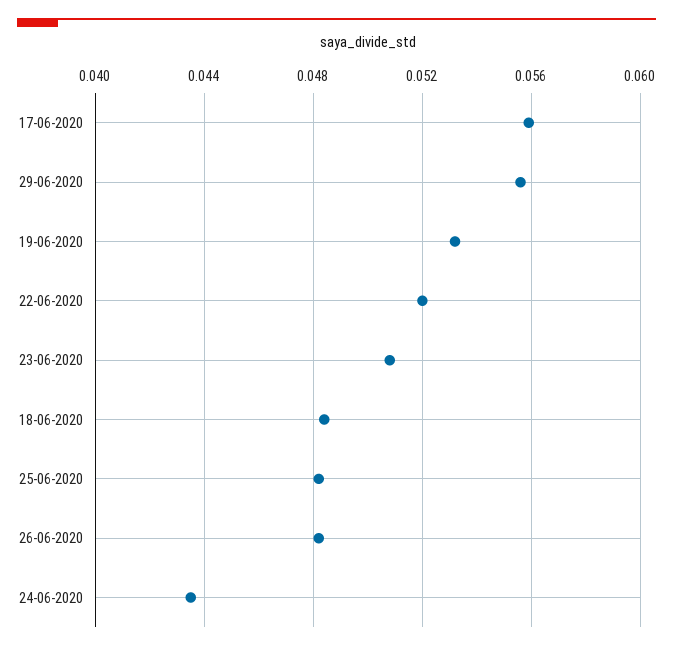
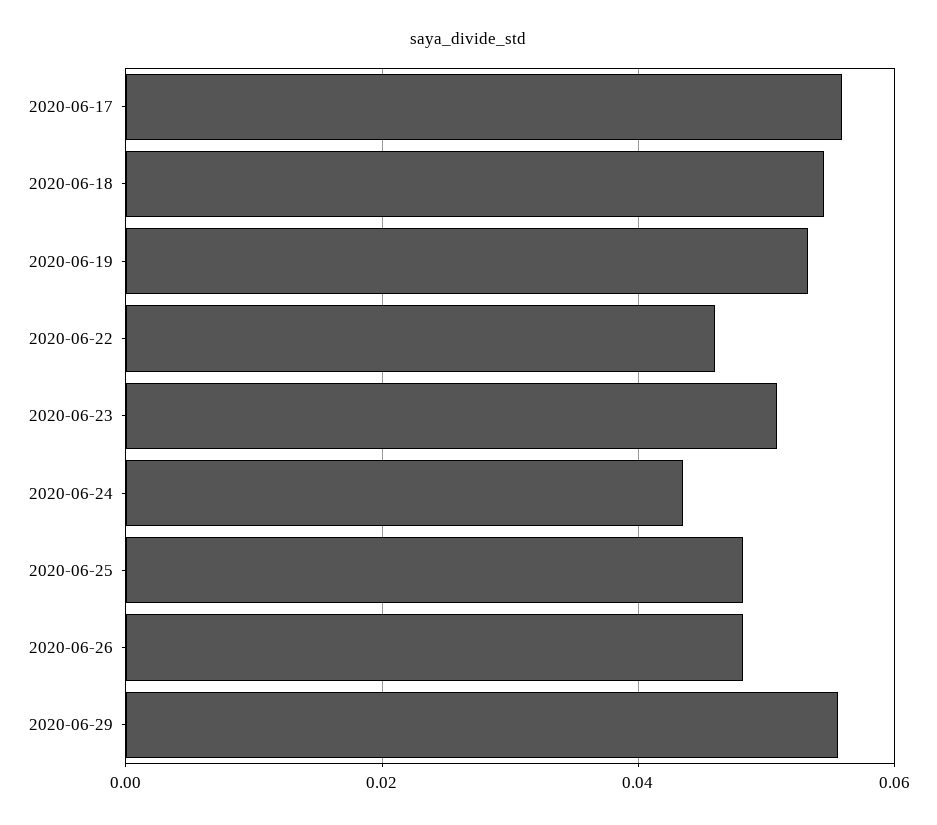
22-06-2020: 0.052 -> 0.046
18-06-2020: 0.0485 -> 0.054

